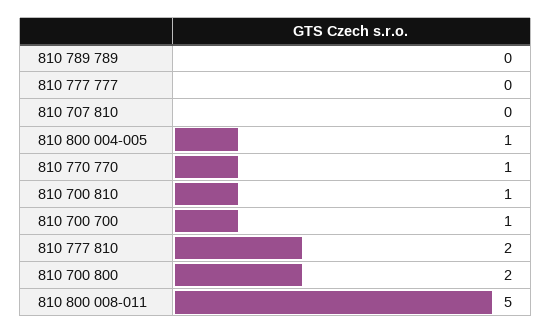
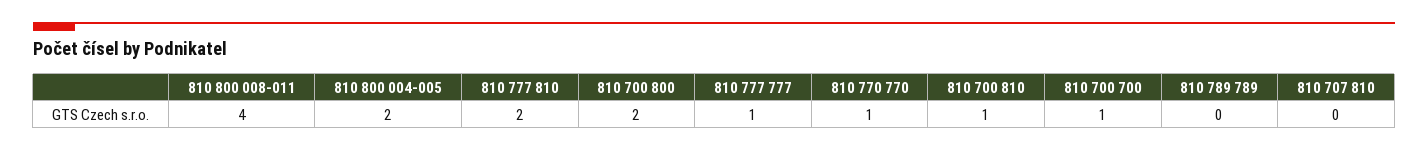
810 777 777: 0 -> 1
810 800 004-005: 1 -> 2
810 800 008-011: 5 -> 4

